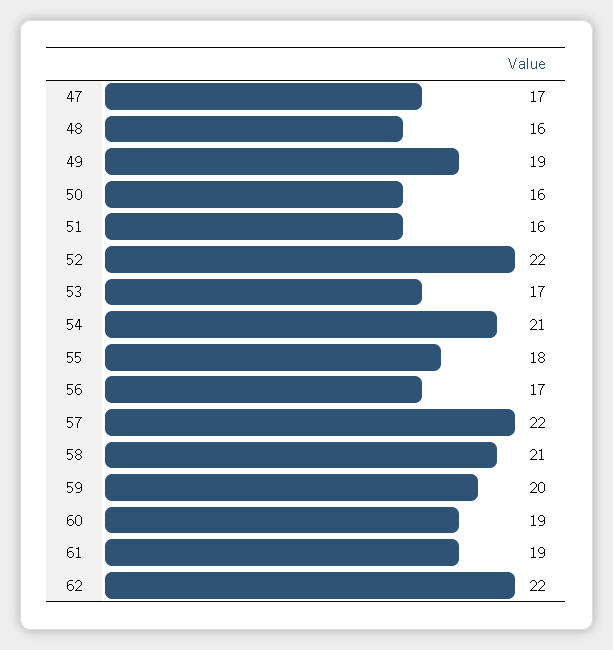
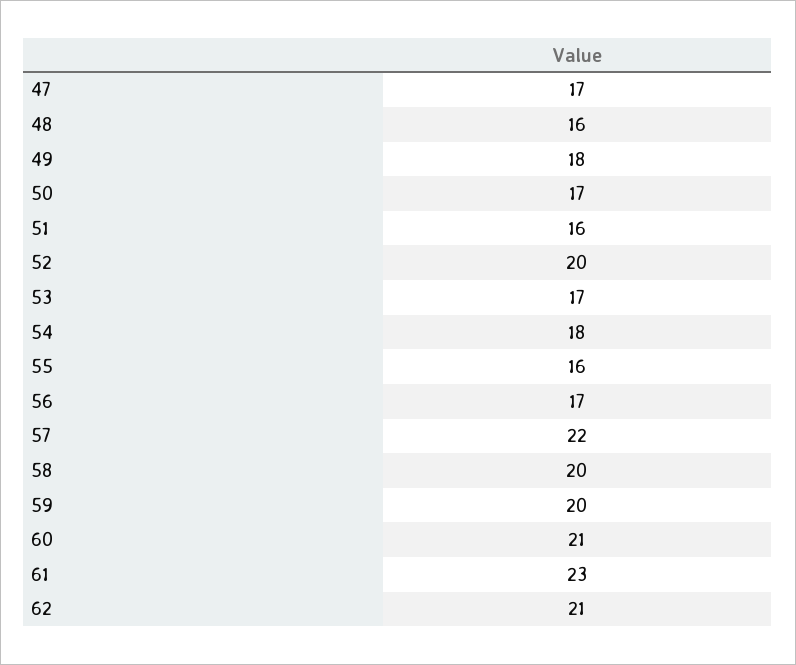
49: 19 -> 18
50: 16 -> 17
52: 22 -> 20
54: 21 -> 18
55: 18 -> 16
58: 21 -> 20
60: 19 -> 21
61: 19 -> 23
62: 22 -> 21

